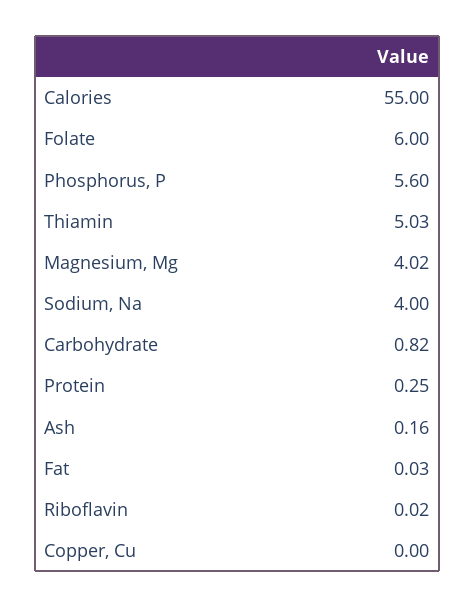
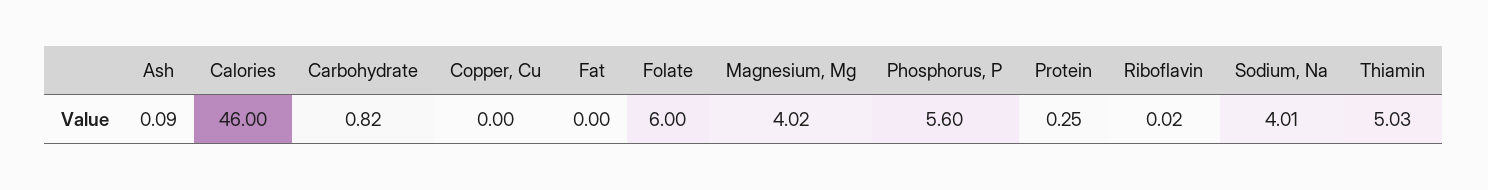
Calories: 55 -> 46
Sodium, Na: 4 -> 4.01
Ash: 0.16 -> 0.09
Fat: 0.03 -> 0

